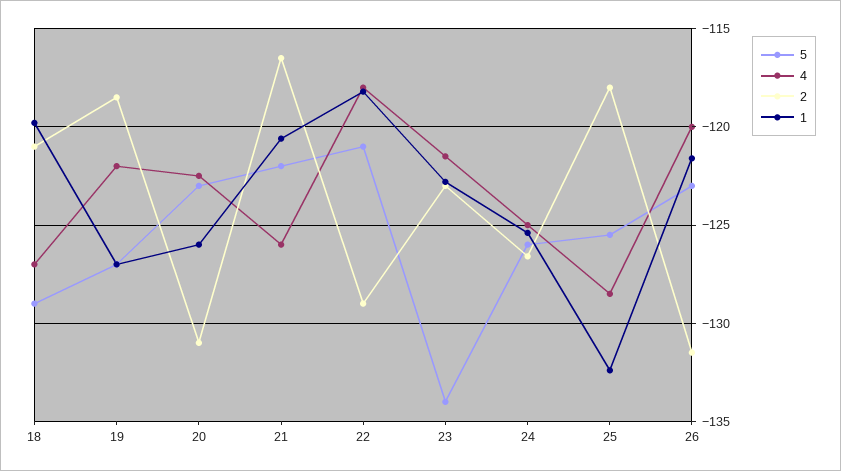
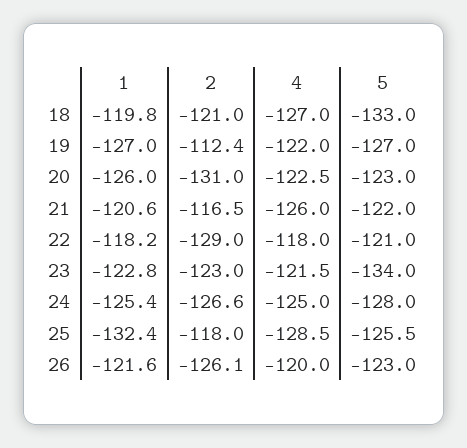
5, 18: -129 -> -133
2, 19: -118.5 -> -112.4
5, 24: -126 -> -128
2, 26: -131.5 -> -126.1

